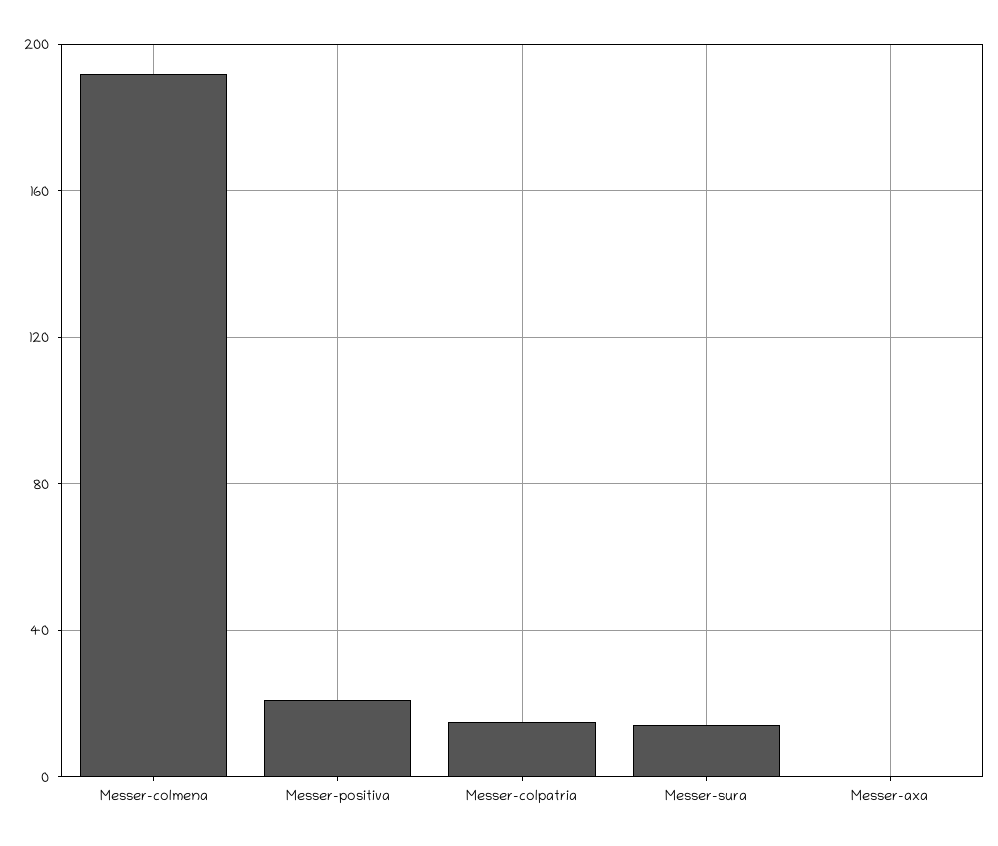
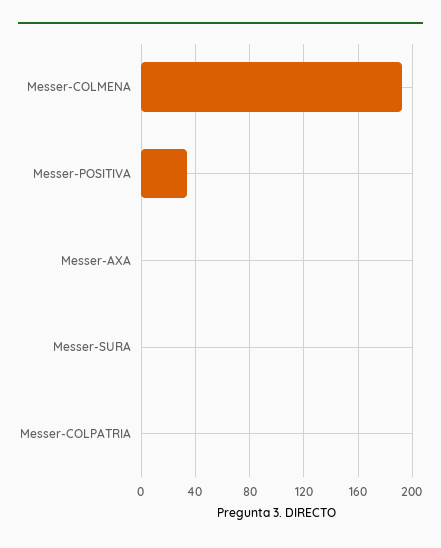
Messer-positiva: 20 -> 35
Messer-colpatria: 15 -> 0
Messer-sura: 15 -> 0

